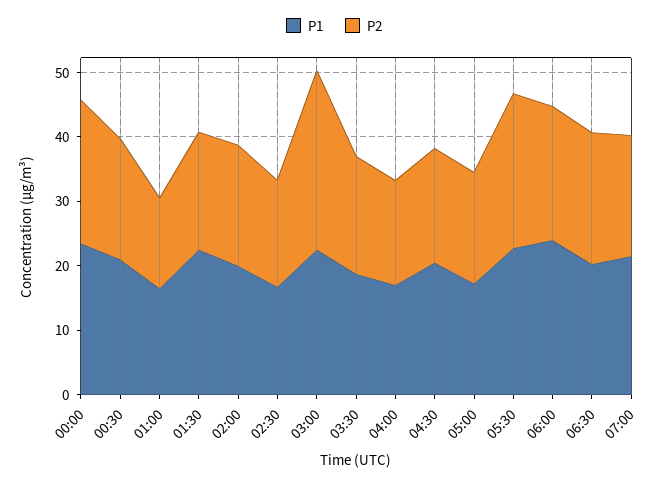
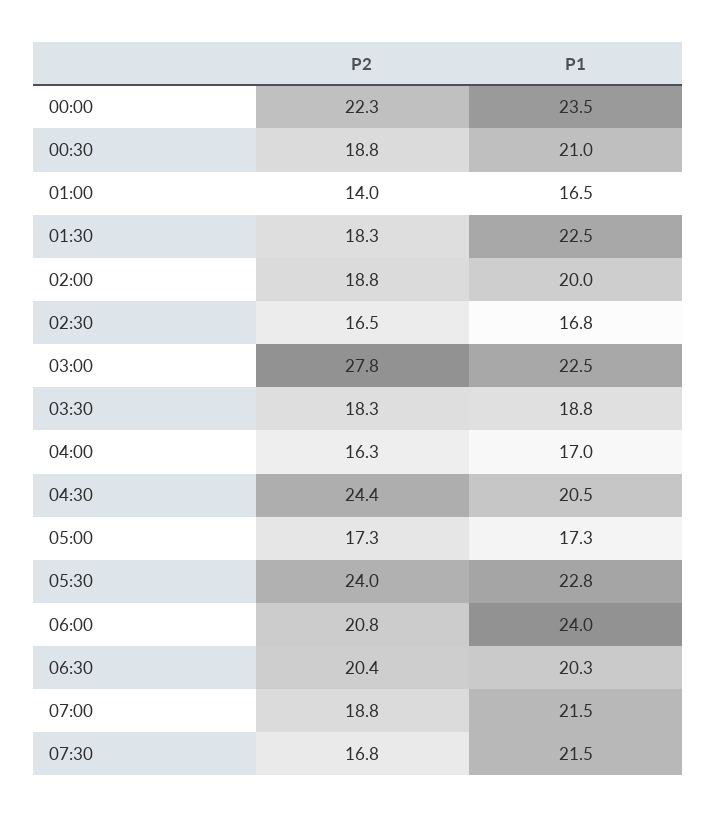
P2, 04:30: 18 -> 24.4
P2, 07:30: none -> 16.8
P1, 07:30: none -> 21.5

